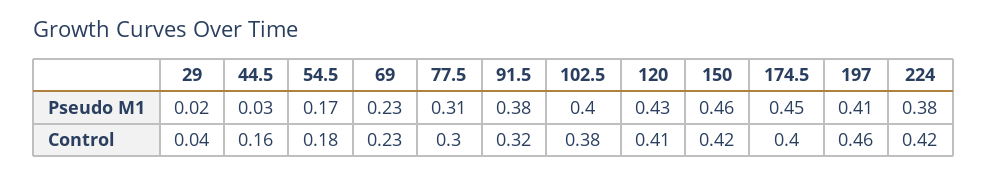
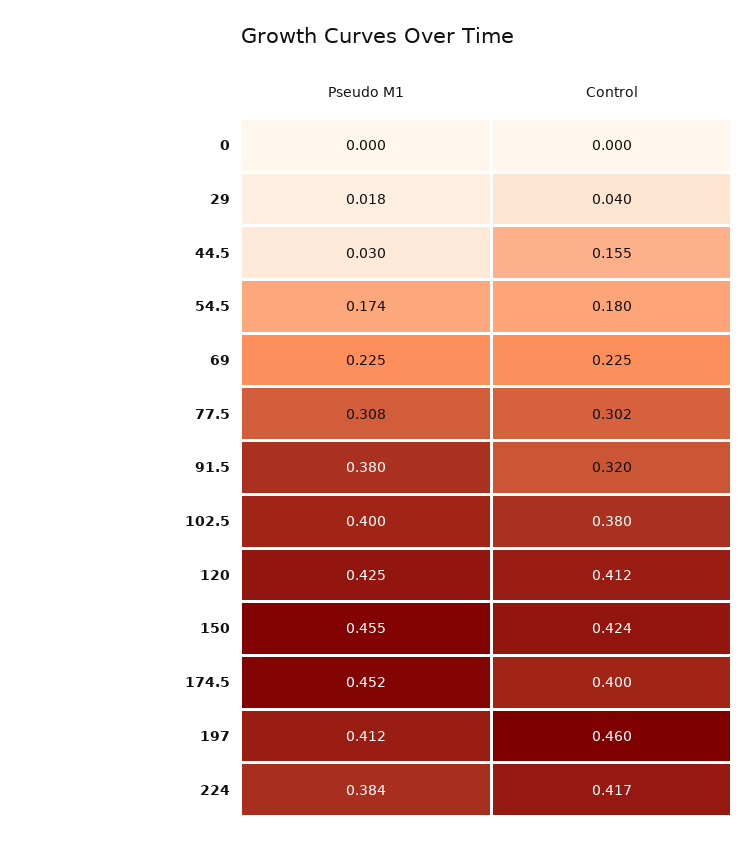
0, Pseudo M1: none -> 0
0, Control: none -> 0

